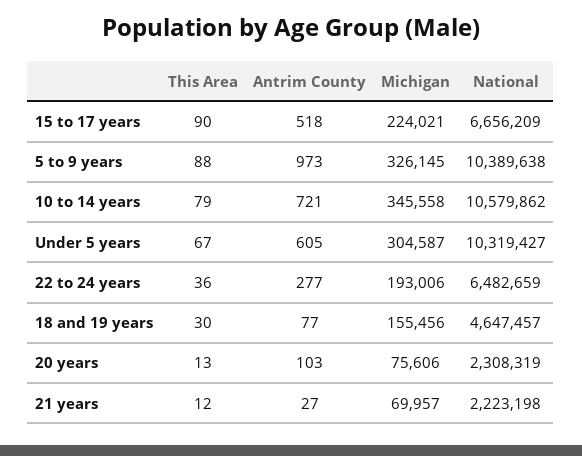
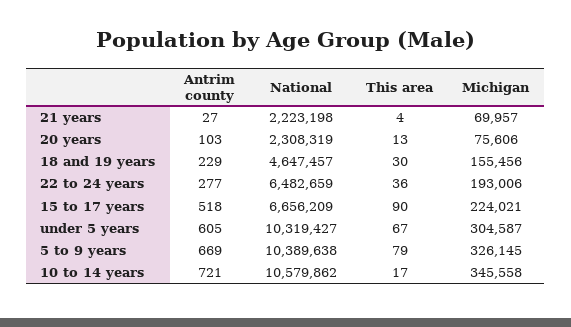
This Area, 5 to 9 years: 88 -> 79
Antrim County, 5 to 9 years: 973 -> 669
This Area, 10 to 14 years: 79 -> 17
Antrim County, 18 and 19 years: 77 -> 229
This Area, 21 years: 12 -> 4

